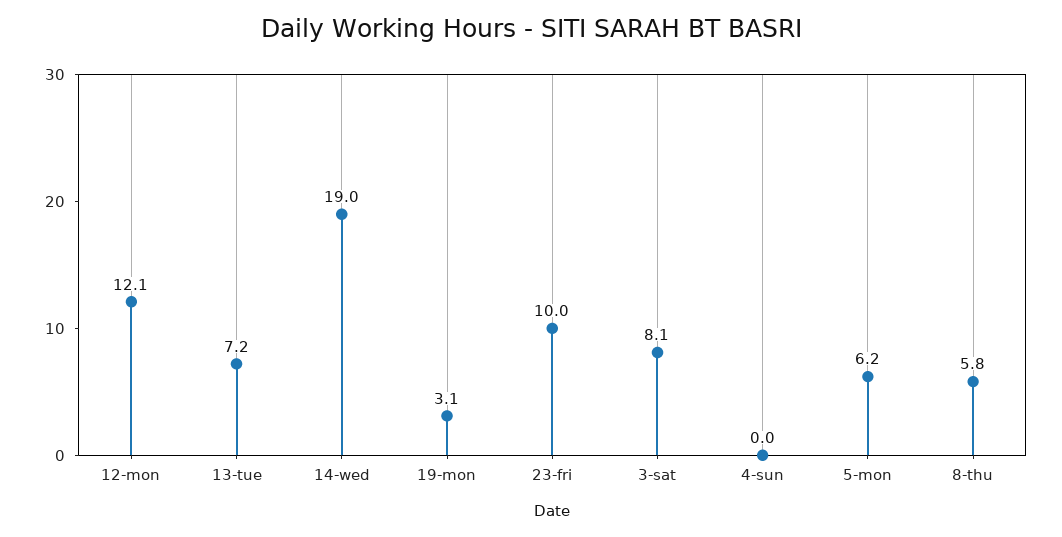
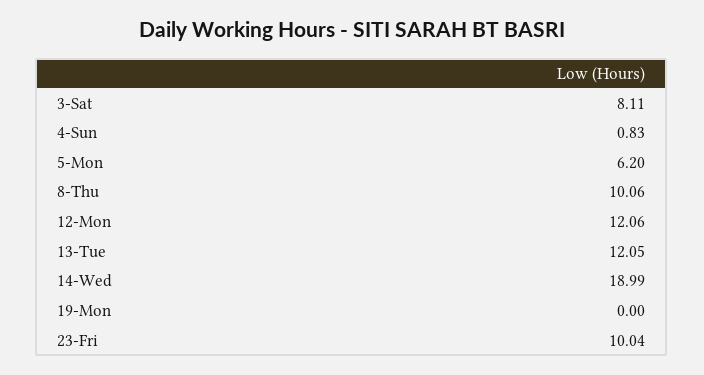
13-tue: 7.2 -> 12.05
19-mon: 3.1 -> 0
4-sun: 0 -> 0.83
8-thu: 5.8 -> 10.06

